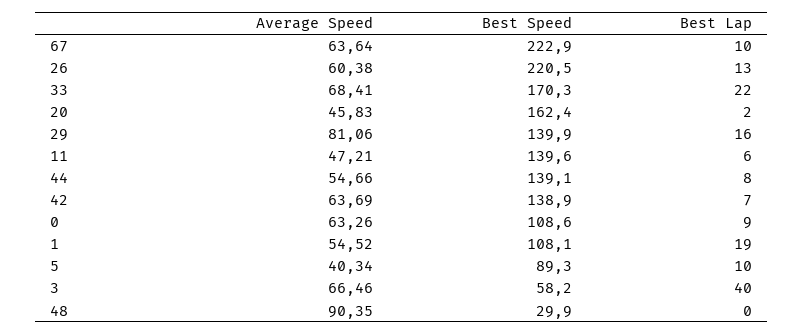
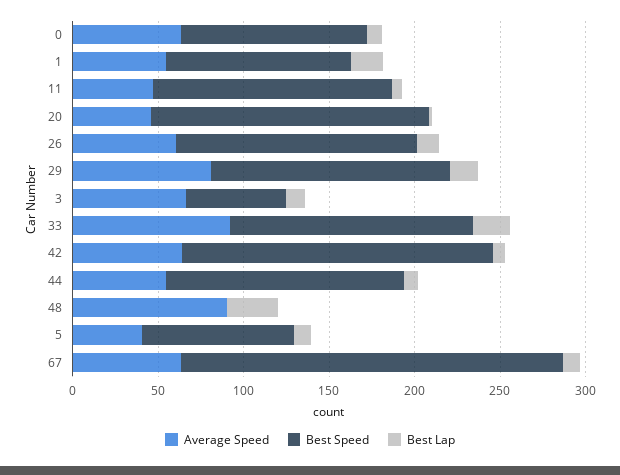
Best Speed, 26: 220.5 -> 140
Average Speed, 33: 68.41 -> 90
Best Speed, 33: 170.3 -> 140
Best Speed, 42: 138.9 -> 180
Best Lap, 3: 40 -> 10
Best Speed, 48: 29.9 -> 0
Best Lap, 48: 0 -> 30

